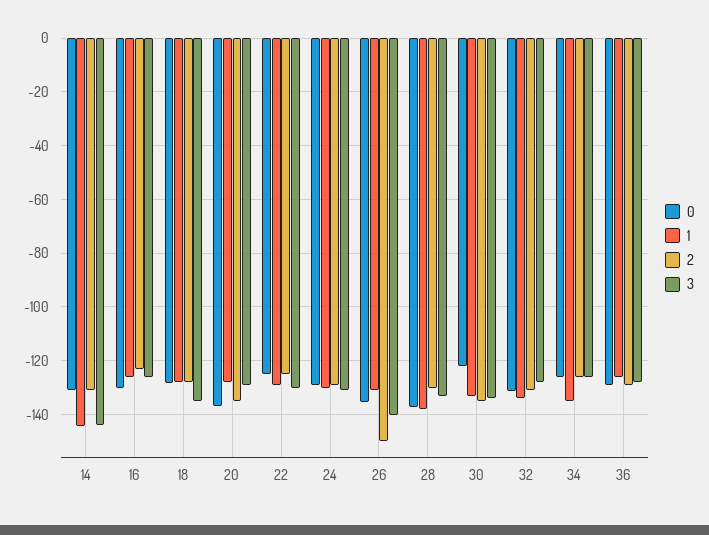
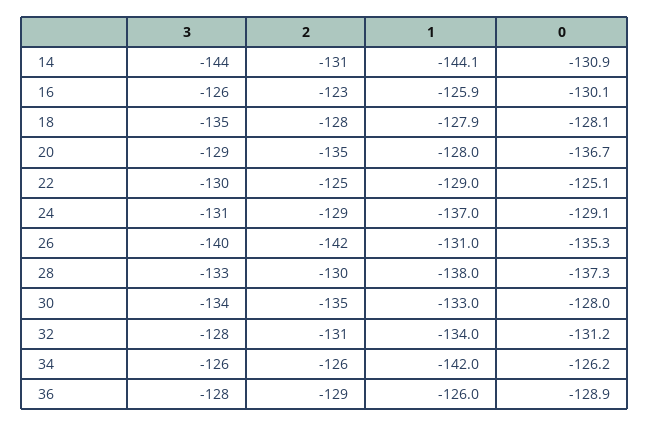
1, 24: -130 -> -137
2, 26: -150 -> -142
0, 30: -122.5 -> -128
1, 34: -135 -> -142

